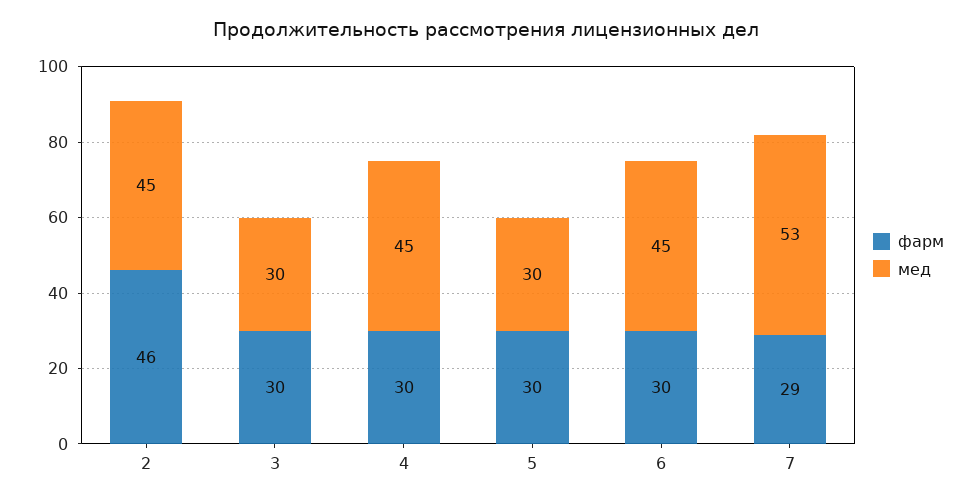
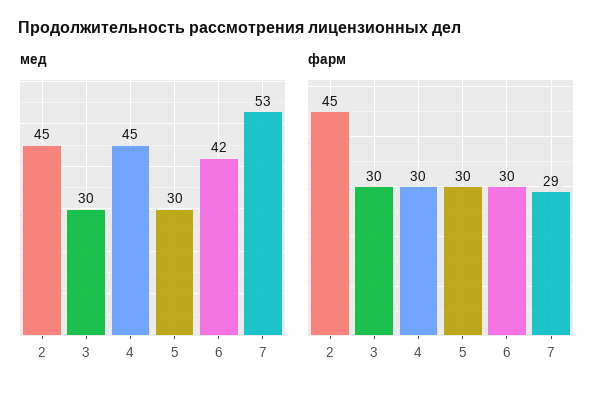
фарм, 2: 46 -> 45
мед, 6: 45 -> 42

